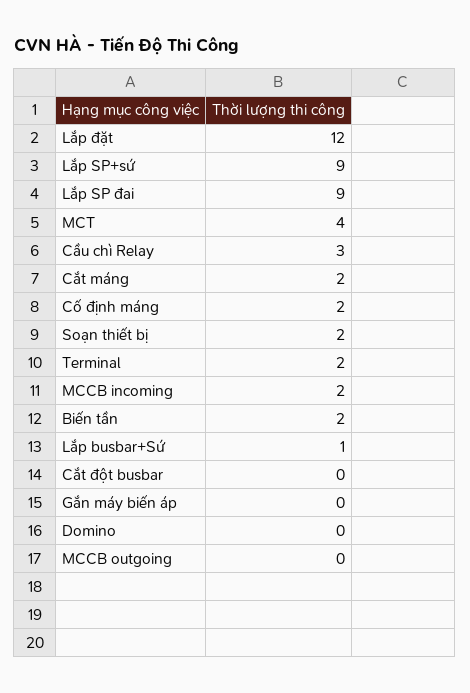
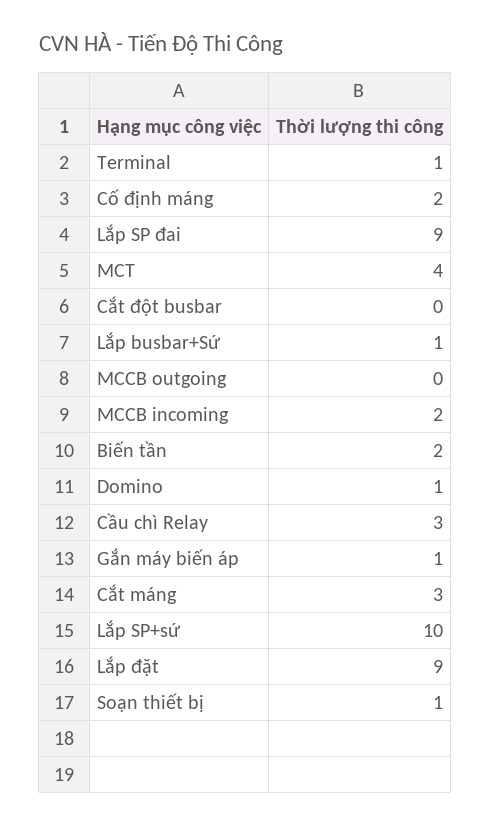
Lắp đặt: 12 -> 9
Lắp SP+sứ: 9 -> 10
Cắt máng: 2 -> 3
Soạn thiết bị: 2 -> 1
Terminal: 2 -> 1
Gắn máy biến áp: 0 -> 1
Domino: 0 -> 1

